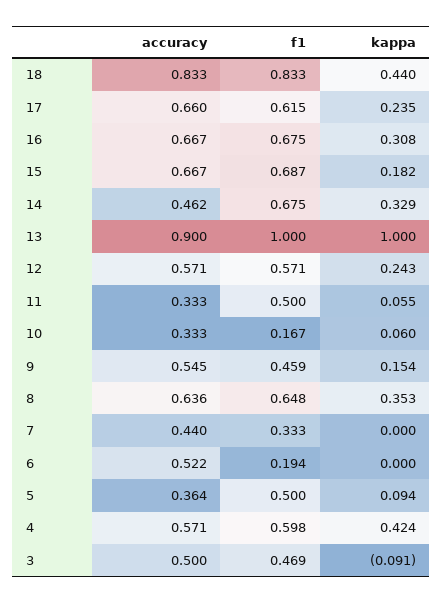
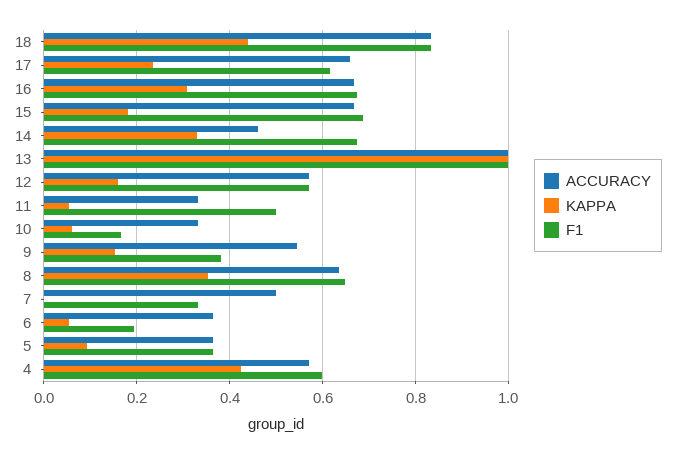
accuracy, 13: 0.9 -> 1
kappa, 12: 0.243 -> 0.16
f1, 9: 0.459 -> 0.38
accuracy, 7: 0.44 -> 0.5
accuracy, 6: 0.522 -> 0.36
kappa, 6: 0 -> 0.06
f1, 5: 0.5 -> 0.36
accuracy, 3: 0.5 -> none
f1, 3: 0.469 -> none
kappa, 3: -0.091 -> none

